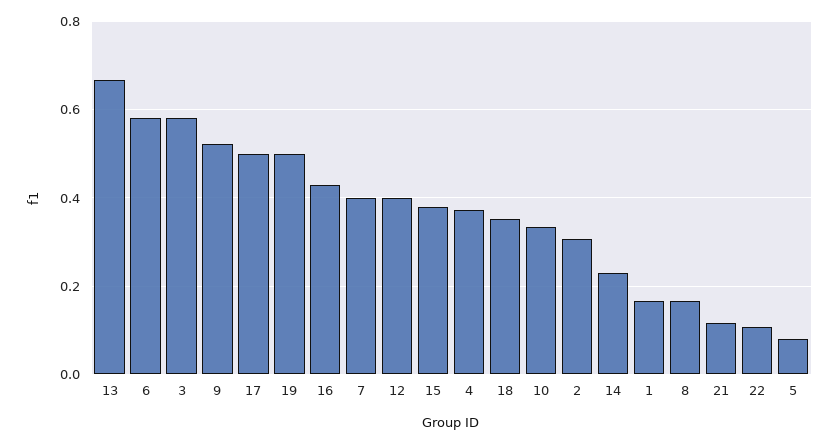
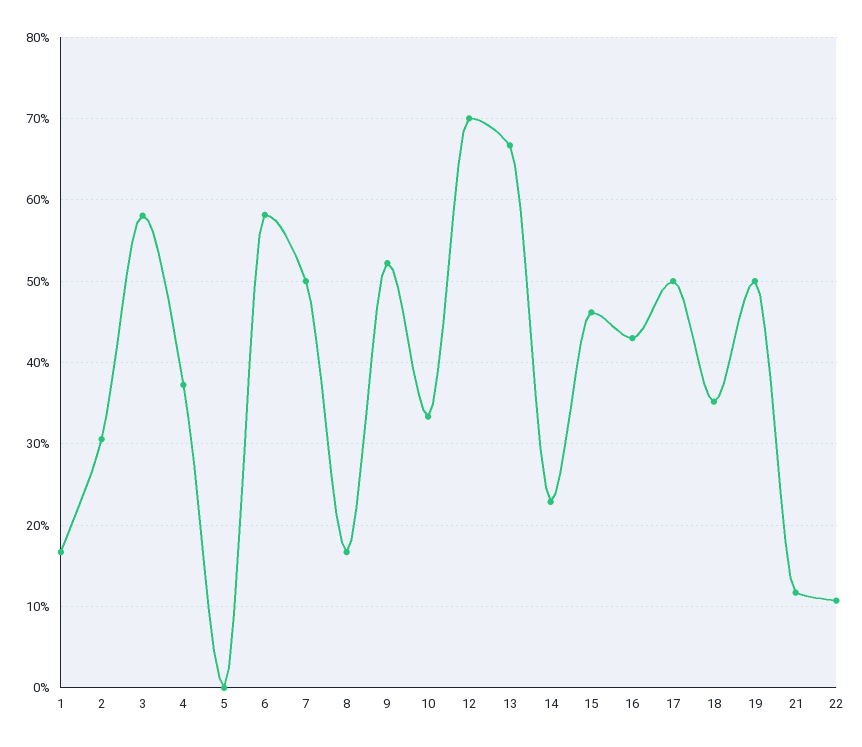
7: 0.4 -> 0.5
12: 0.4 -> 0.7
15: 0.38 -> 0.46
5: 0.08 -> 0

